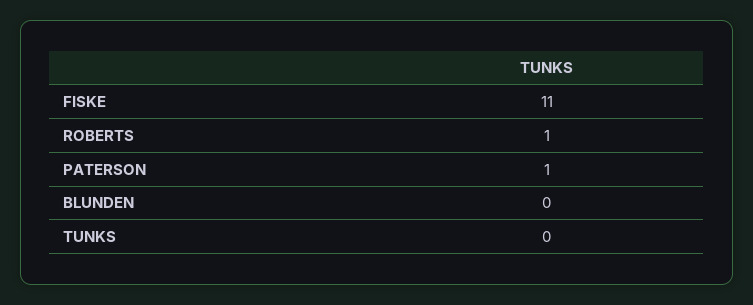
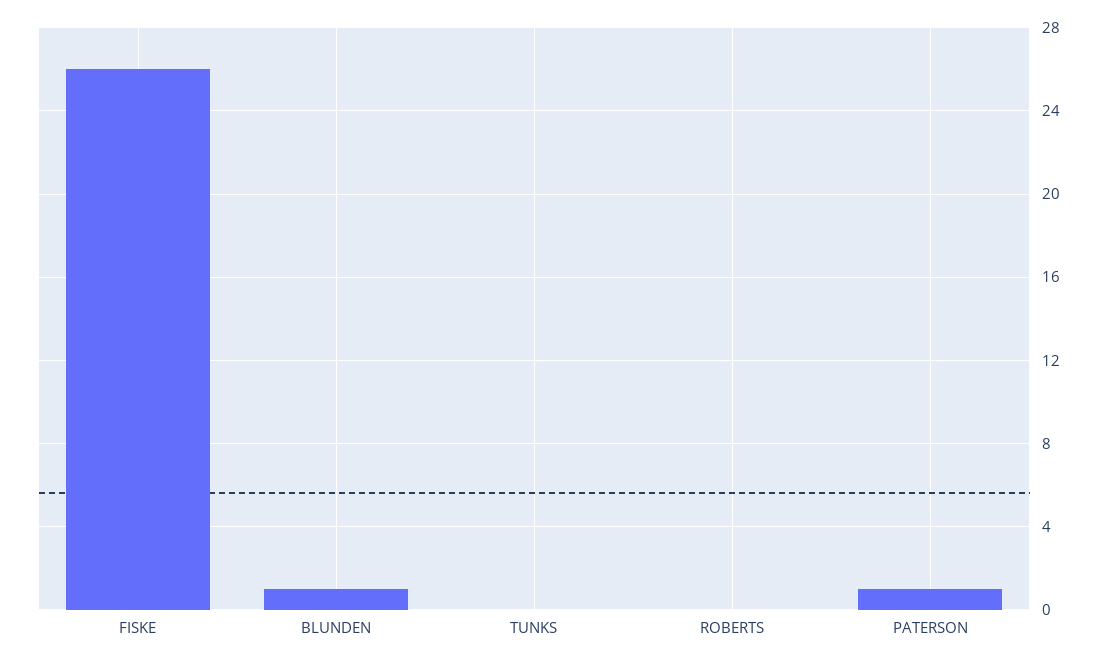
FISKE: 11 -> 26
ROBERTS: 1 -> 0
BLUNDEN: 0 -> 1

